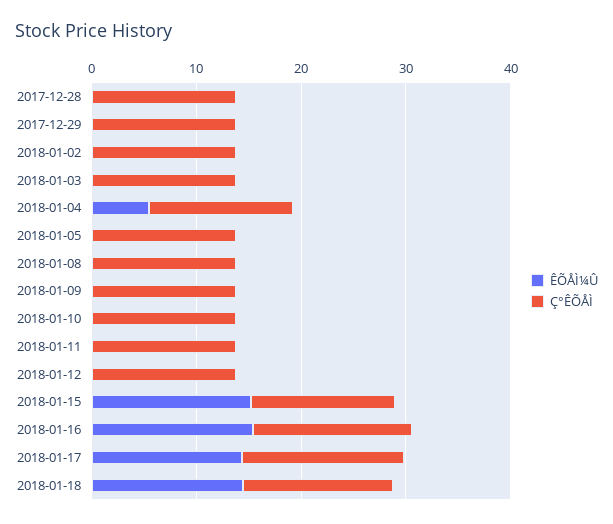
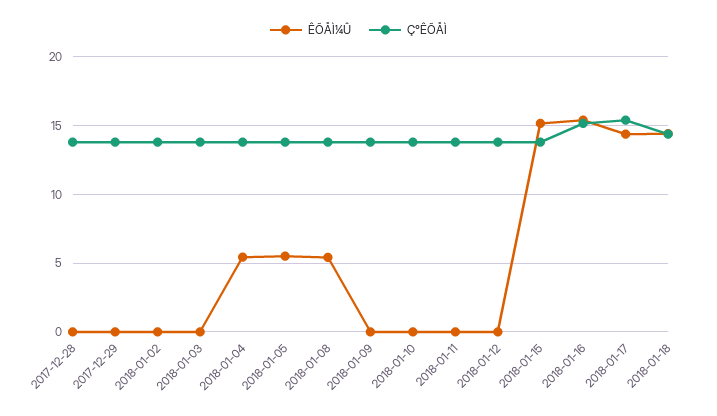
ÊÕÅÌ¼Û, 2018-01-05: 0 -> 5.5
ÊÕÅÌ¼Û, 2018-01-08: 0 -> 5.5

